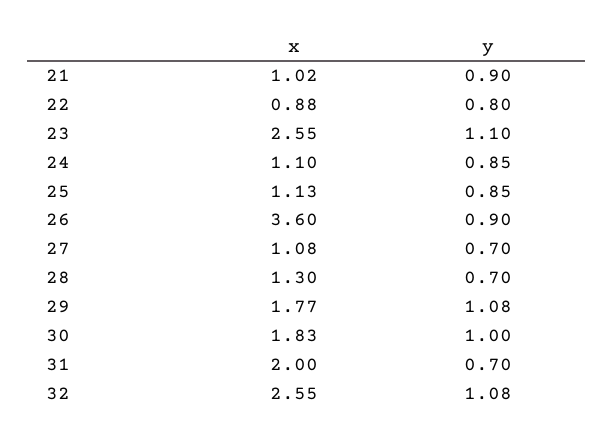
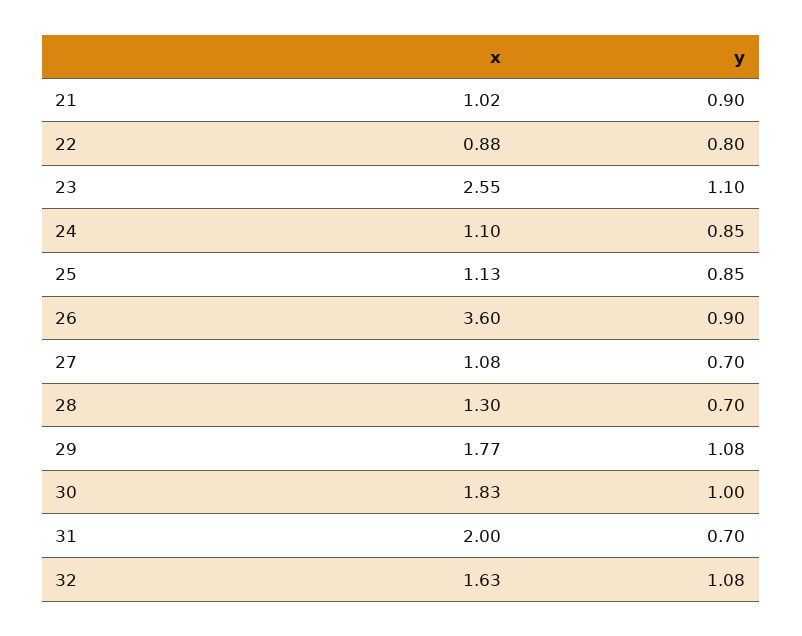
x, 32: 2.55 -> 1.63

